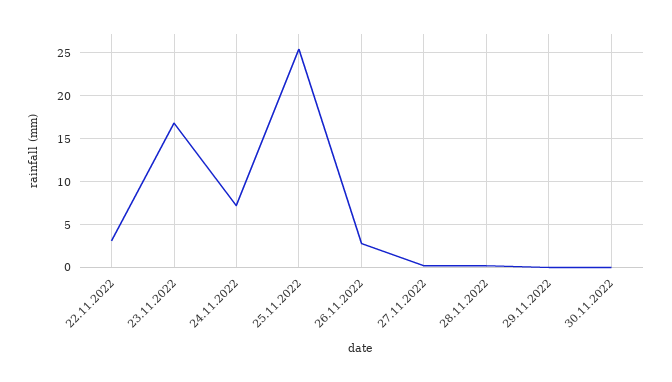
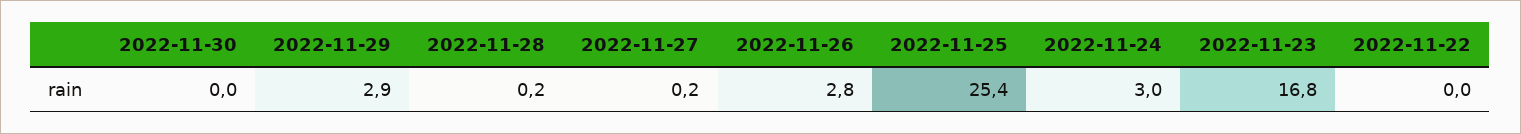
22.11.2022: 3 -> 0
24.11.2022: 7 -> 3
29.11.2022: 0 -> 2.9

